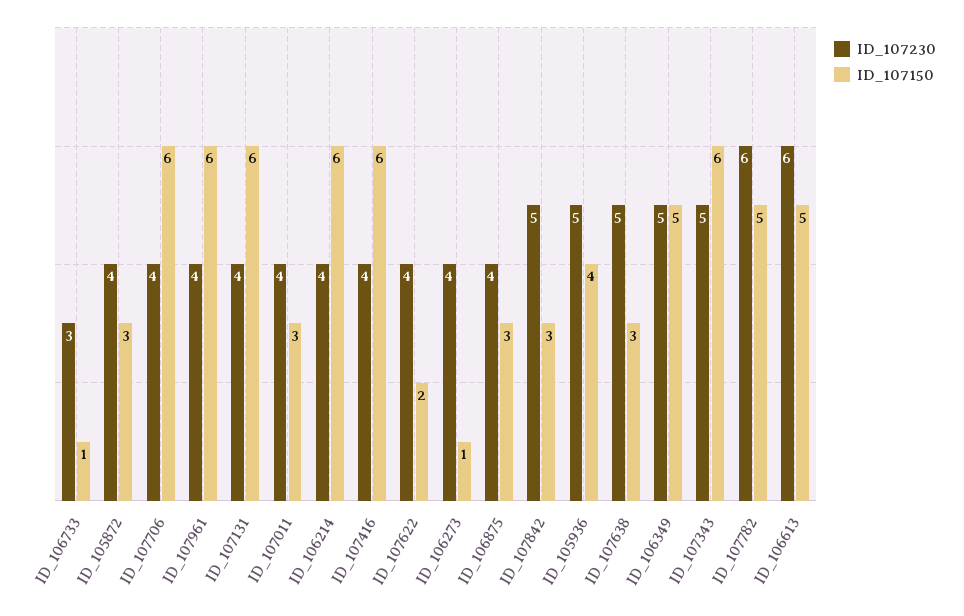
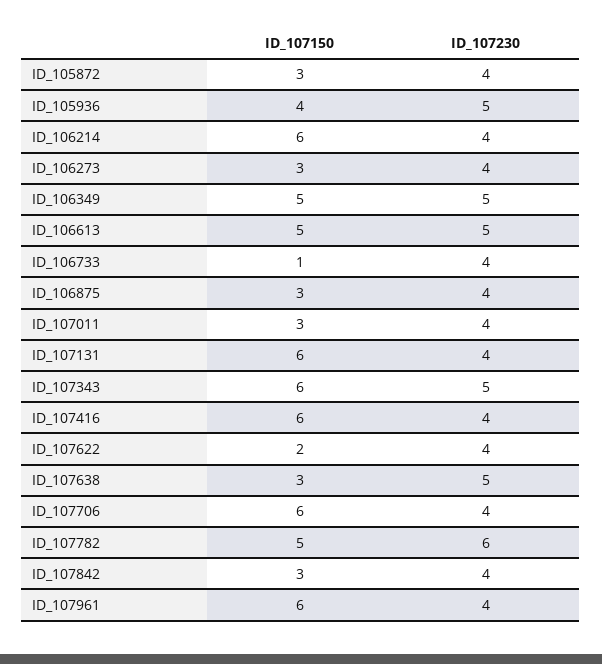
ID_107230, ID_106733: 3 -> 4
ID_107150, ID_106273: 1 -> 3
ID_107230, ID_107842: 5 -> 4
ID_107230, ID_106613: 6 -> 5

